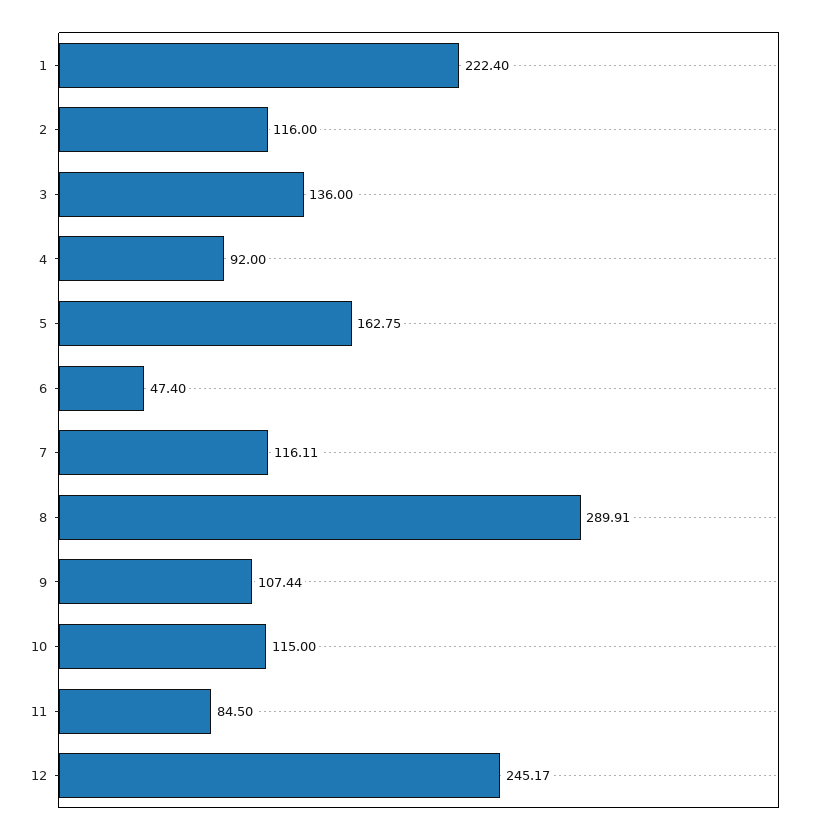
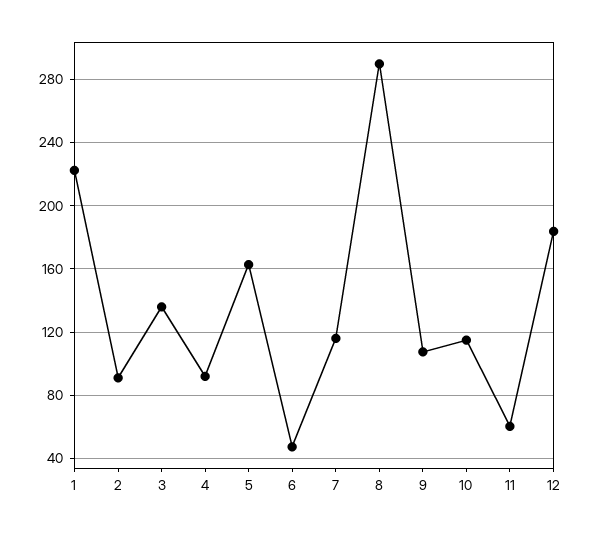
2: 116 -> 90
11: 84.5 -> 60
12: 245.17 -> 185

